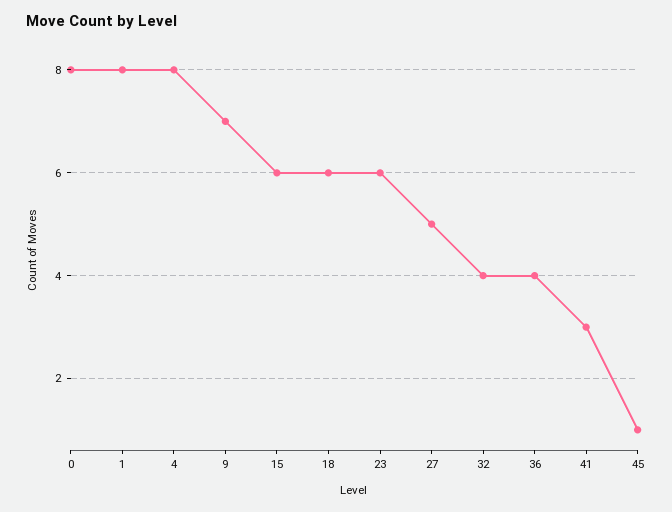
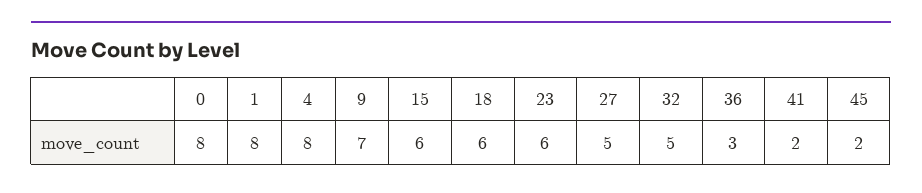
32: 4 -> 5
36: 4 -> 3
41: 3 -> 2
45: 1 -> 2

